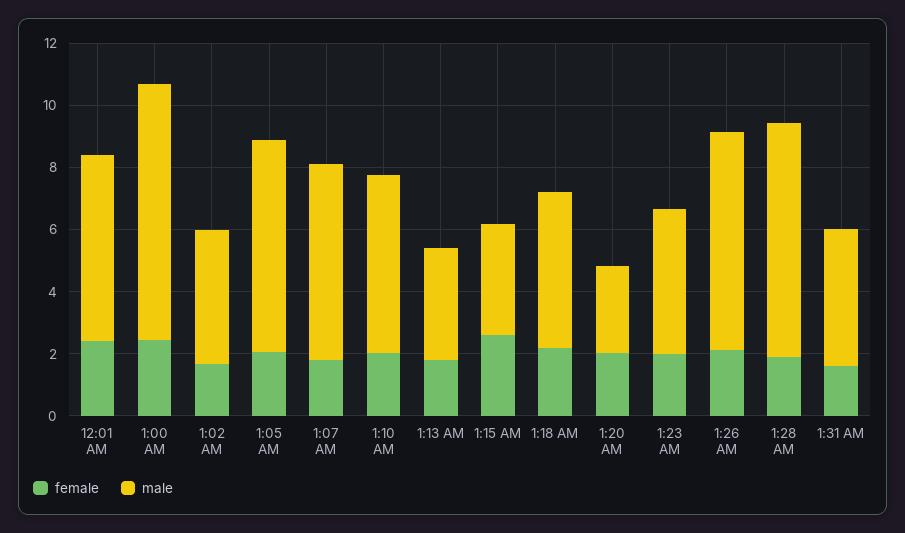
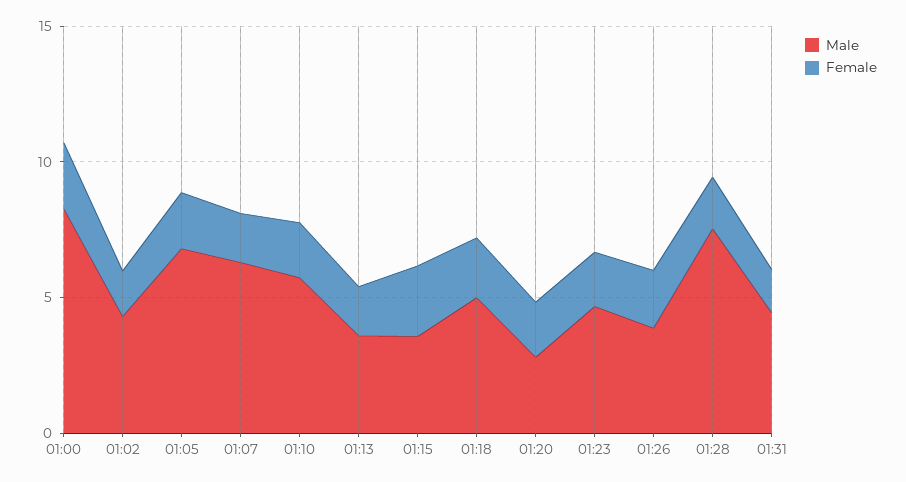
female, 12:01 AM: 2.5 -> none
male, 12:01 AM: 6 -> none
male, 1:26 AM: 7 -> 4

